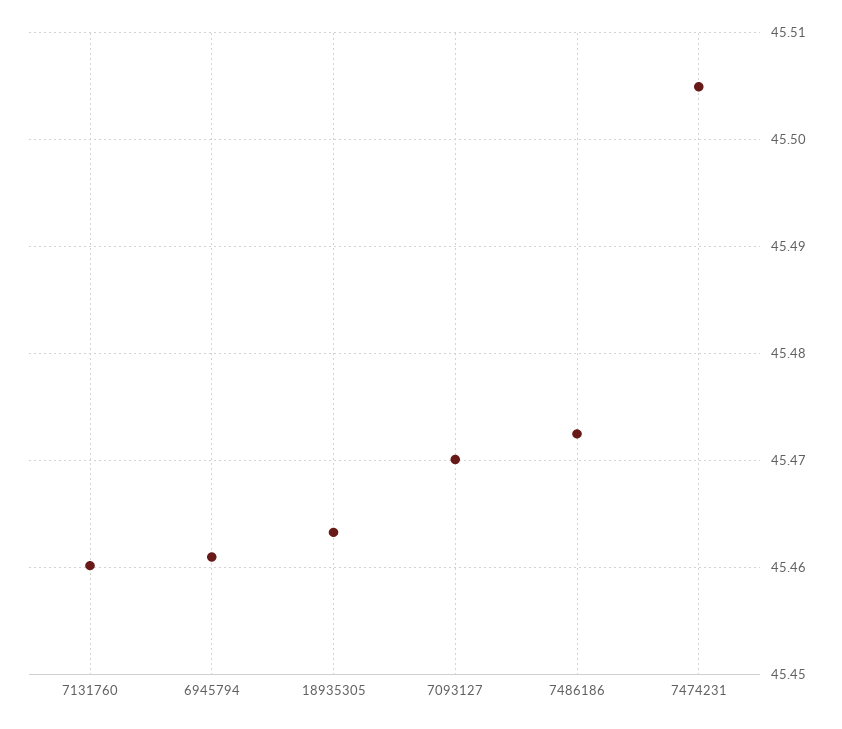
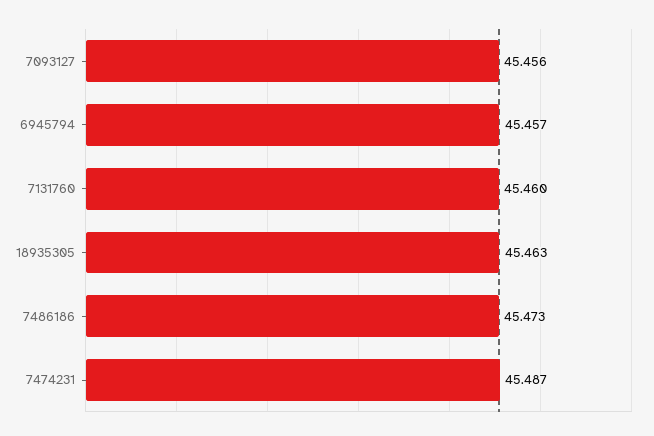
6945794: 45.461 -> 45.457
7093127: 45.47 -> 45.456
7474231: 45.505 -> 45.487

